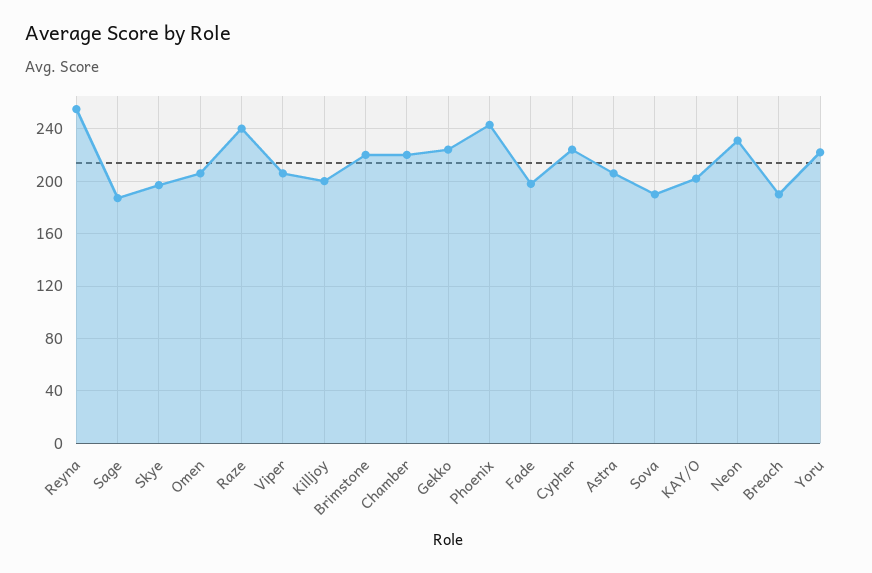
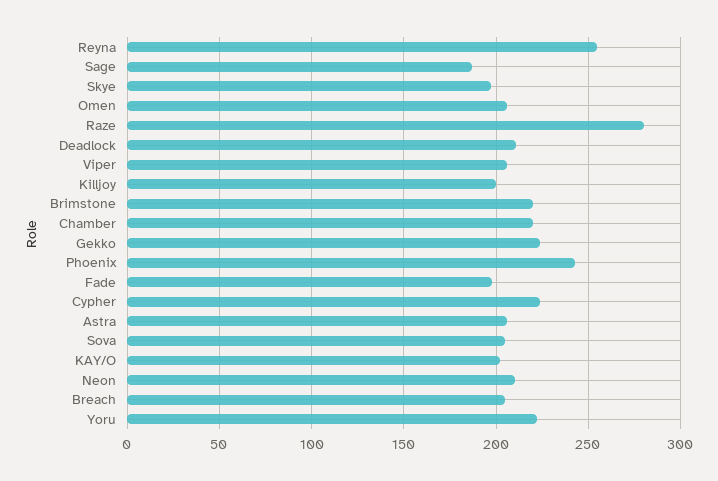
Raze: 240 -> 280
Sova: 190 -> 205
Neon: 230 -> 210
Breach: 190 -> 205
Deadlock: none -> 210

